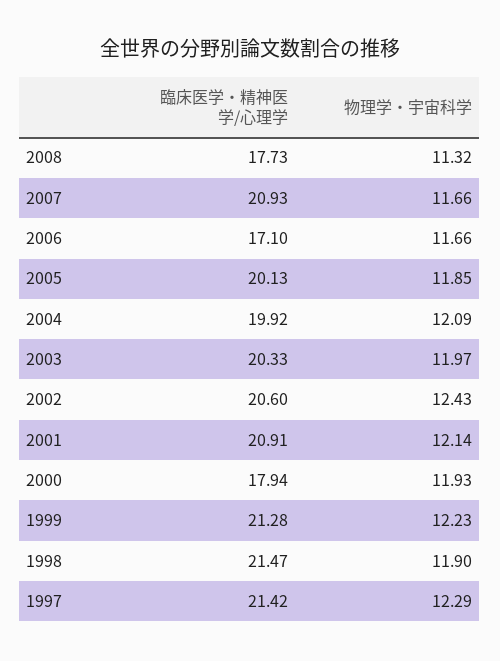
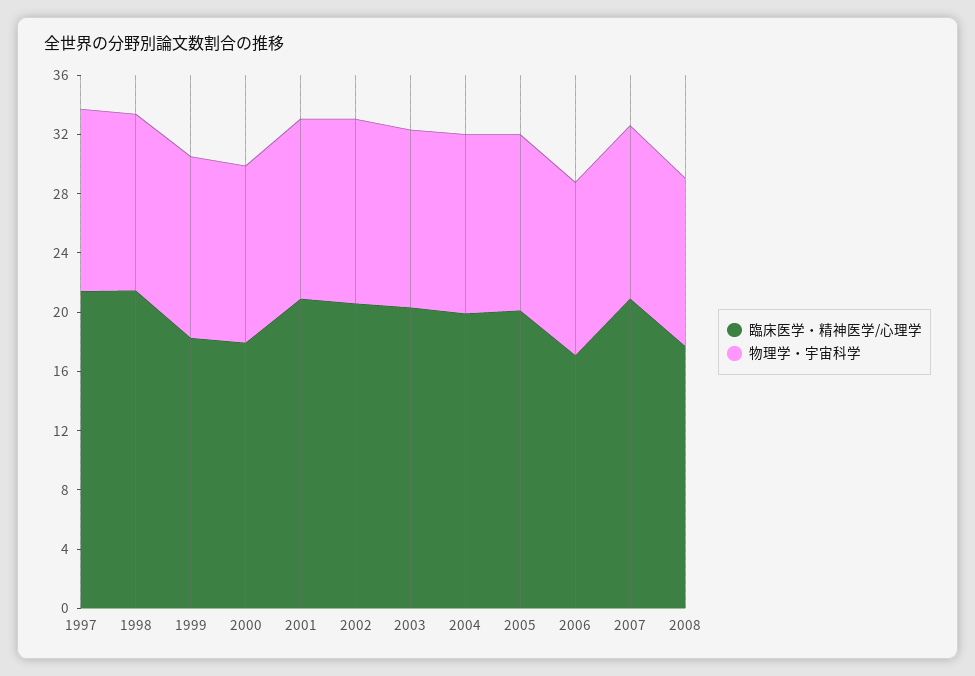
臨床医学・精神医学/心理学, 1999: 21.28 -> 18

